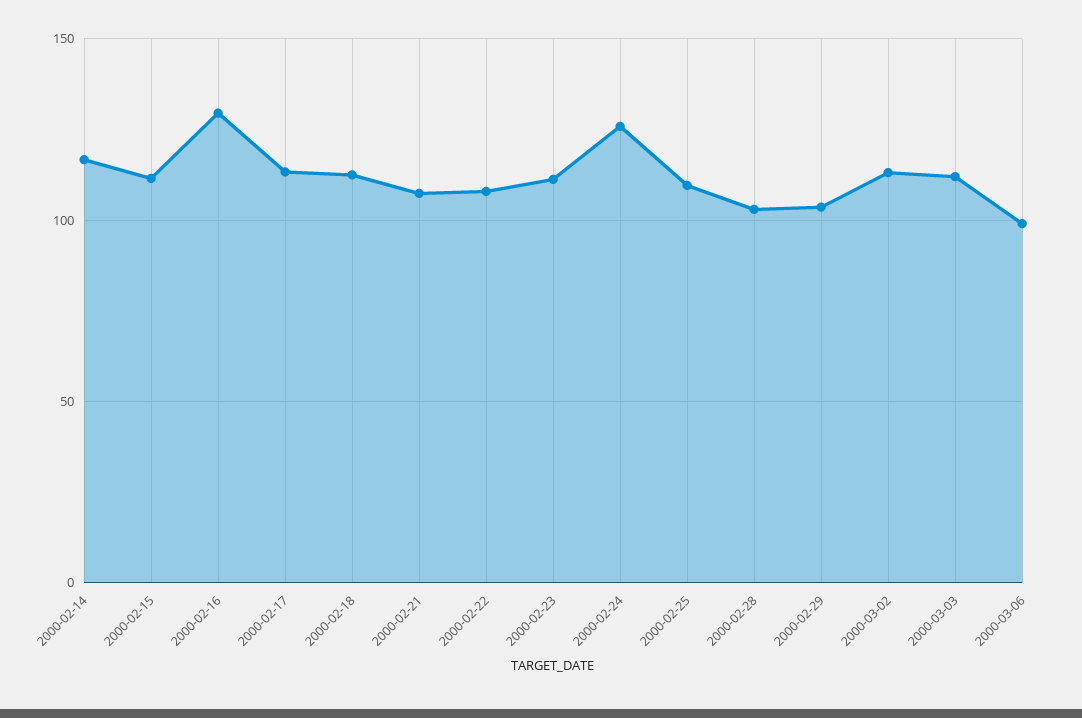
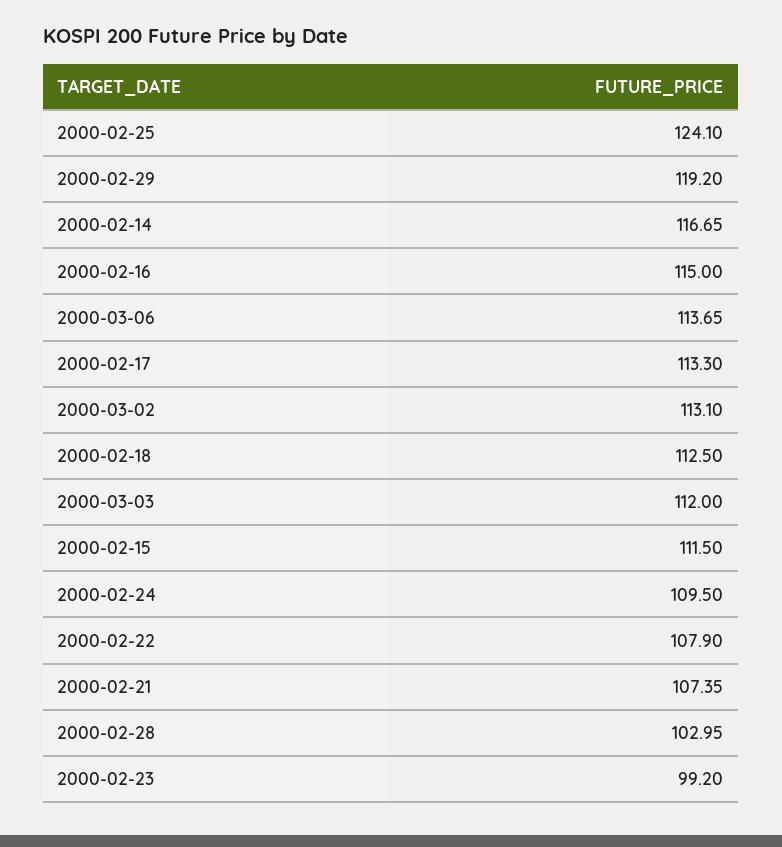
2000-02-16: 130 -> 115
2000-02-23: 110 -> 99.2
2000-02-24: 125 -> 109.5
2000-02-25: 110 -> 124.1
2000-02-29: 105 -> 119.2
2000-03-06: 100 -> 113.65

